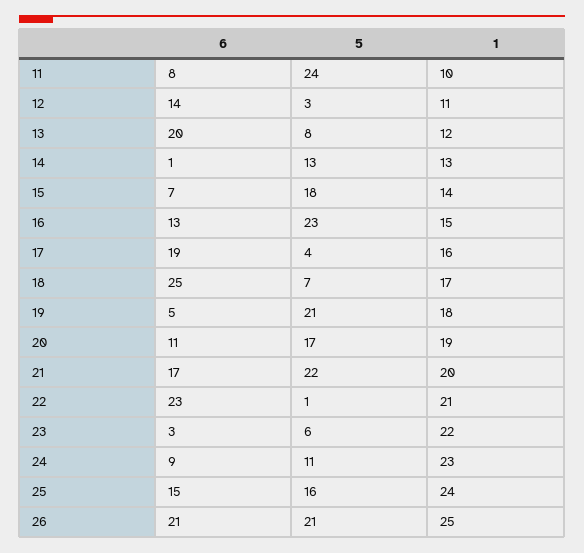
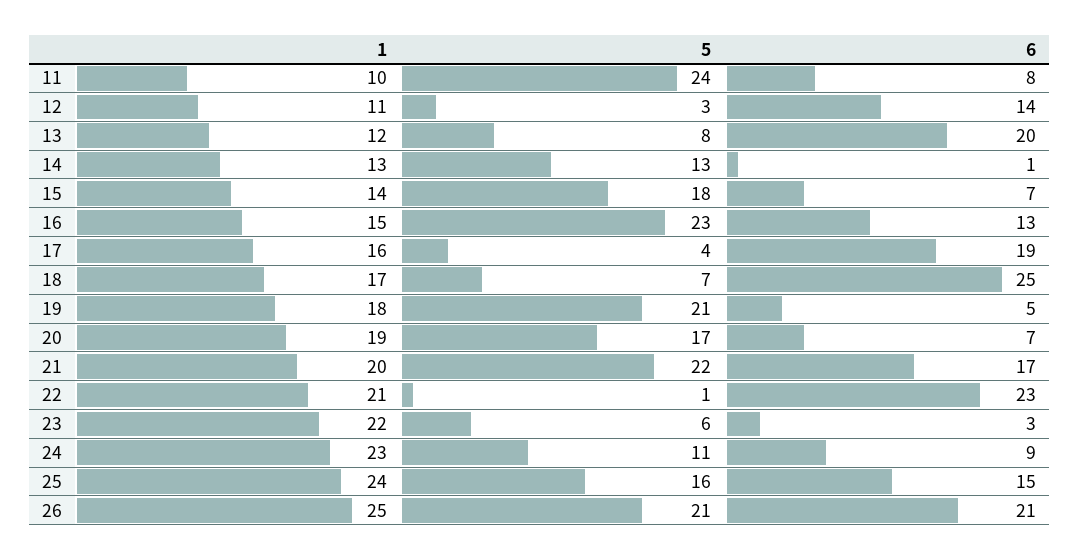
6, 20: 11 -> 7

